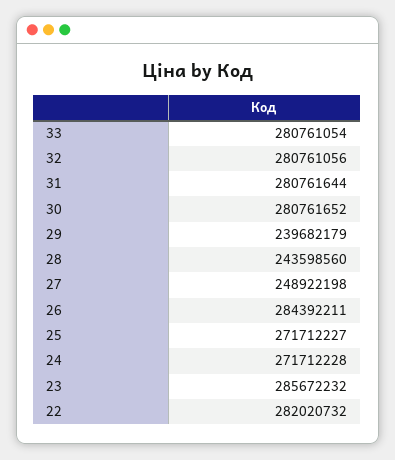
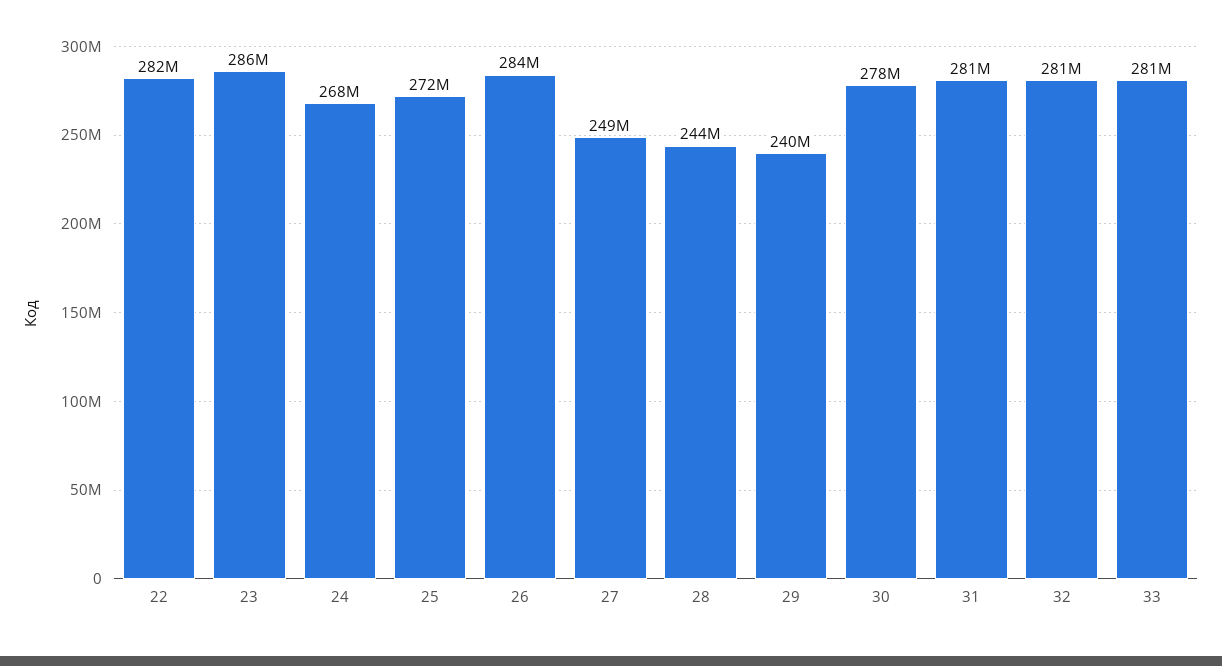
30: 280761652 -> 278000000
24: 271712228 -> 268000000

